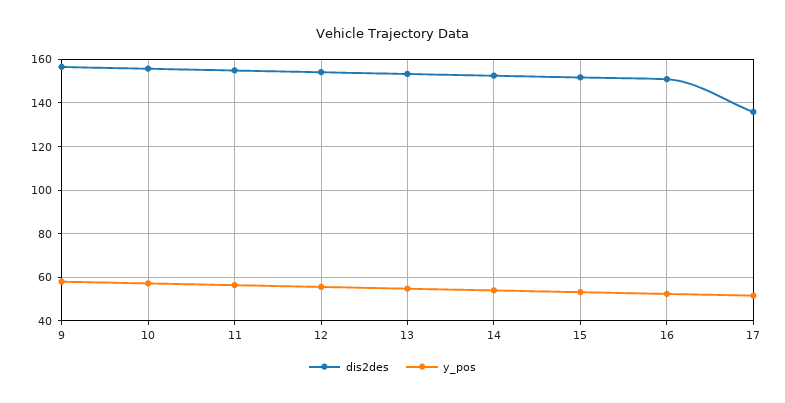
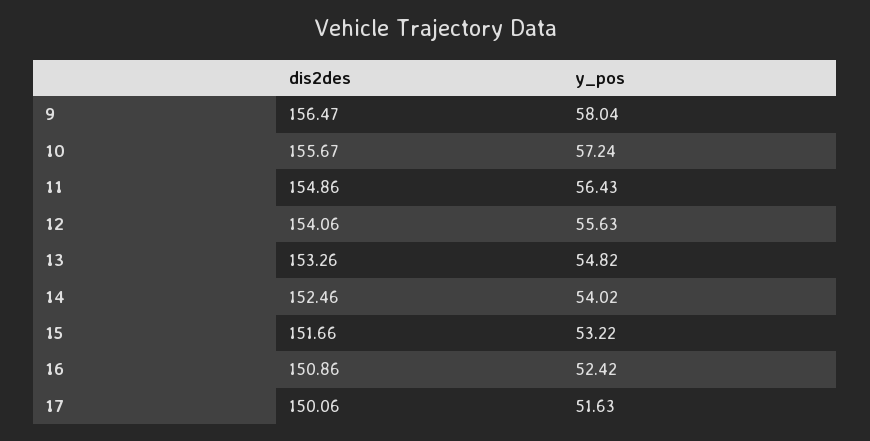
dis2des, 17: 135 -> 150.06

